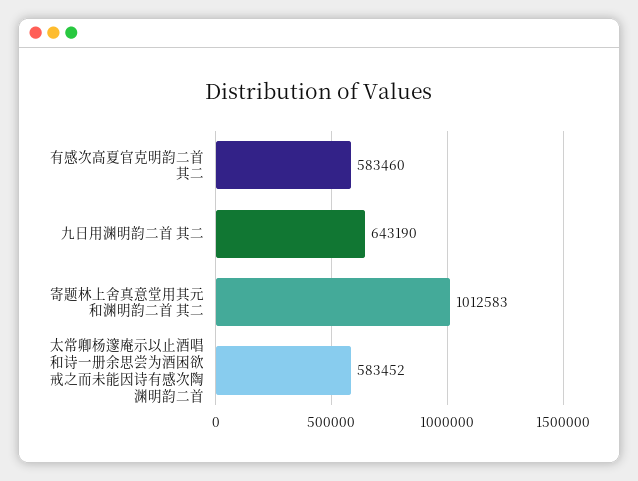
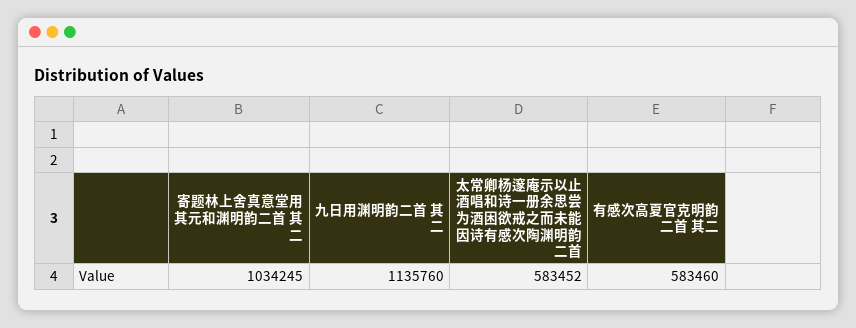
九日用渊明韵二首 其二: 643190 -> 1135760
寄题林上舍真意堂用其元和渊明韵二首 其二: 1012583 -> 1034245

